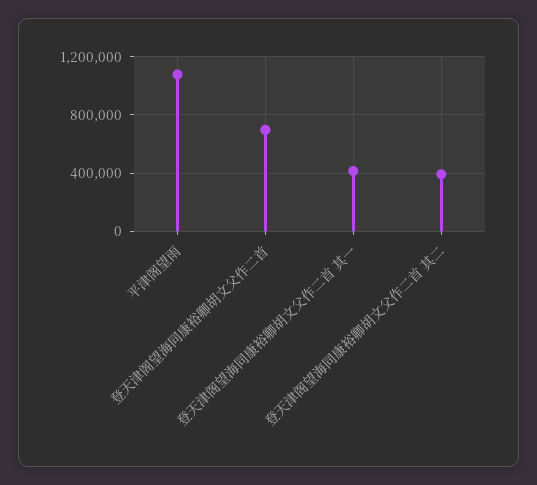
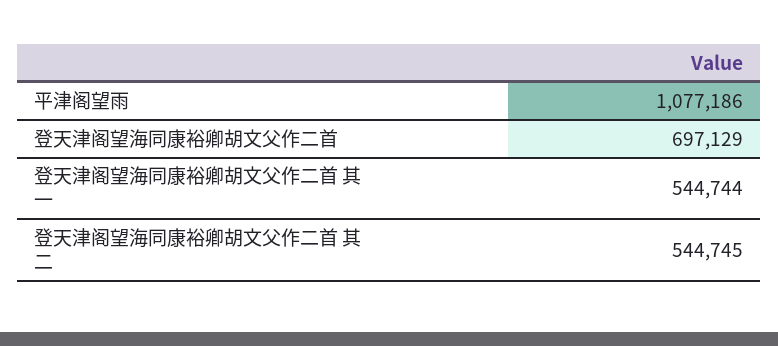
登天津阁望海同康裕卿胡文父作二首 其一: 400000 -> 544744
登天津阁望海同康裕卿胡文父作二首 其二: 400000 -> 544745

